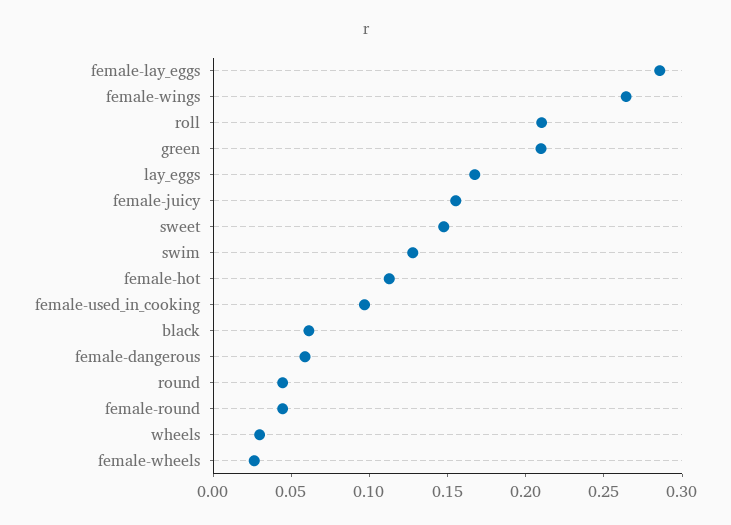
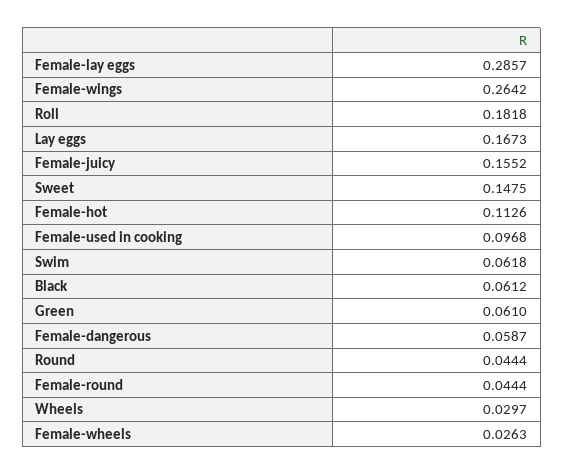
roll: 0.21 -> 0.1818
green: 0.21 -> 0.061
swim: 0.13 -> 0.0618

